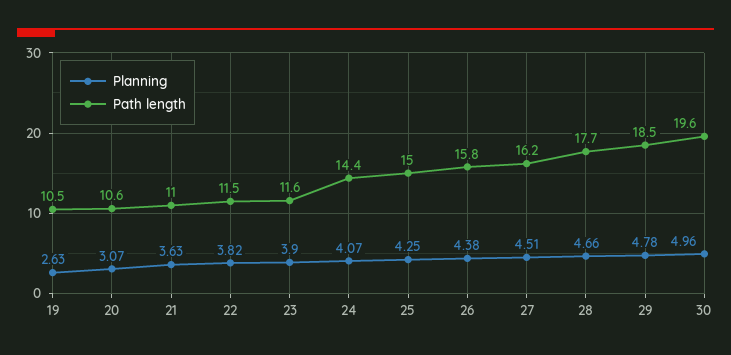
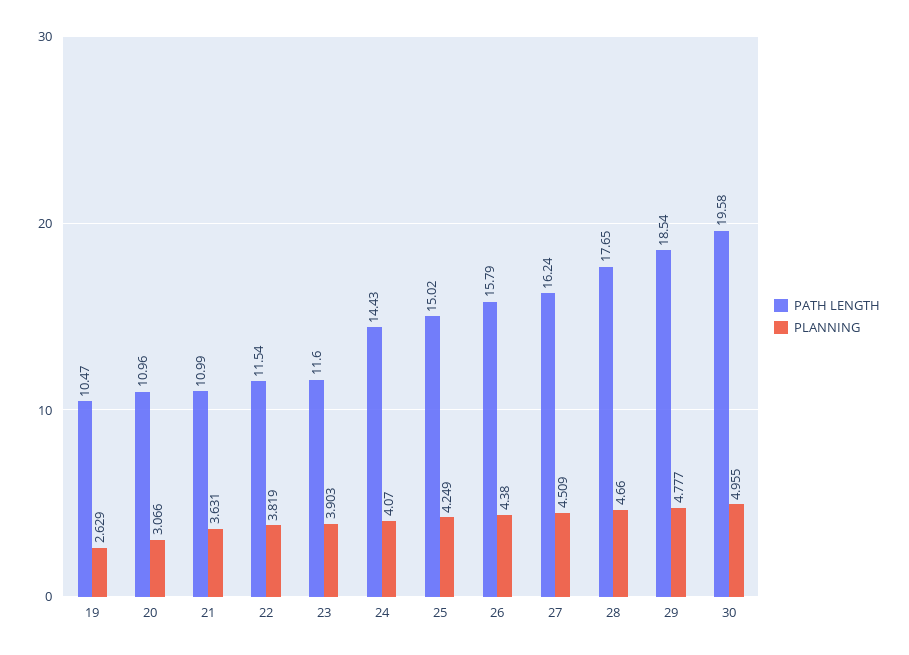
Path length, 20: 10.6 -> 10.96

